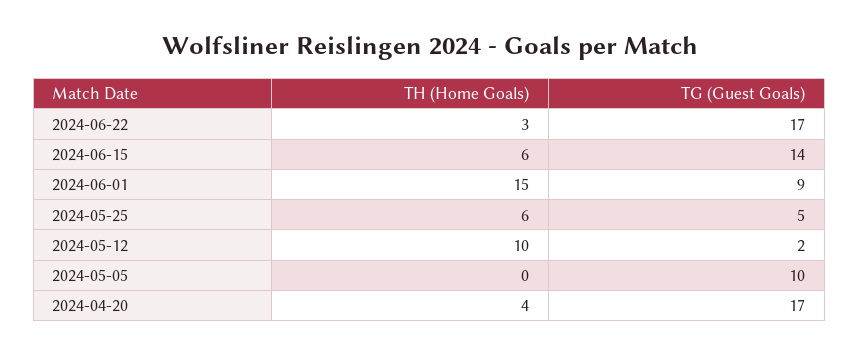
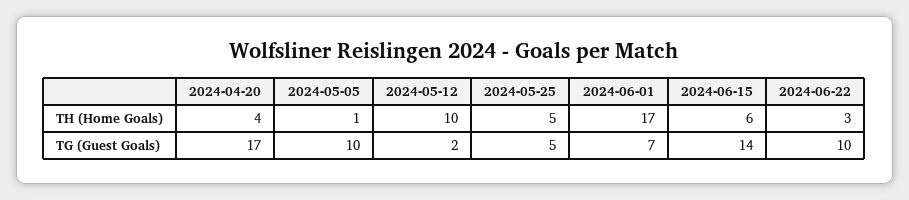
TG (Guest Goals), 2024-06-22: 17 -> 10
TH (Home Goals), 2024-06-01: 15 -> 17
TG (Guest Goals), 2024-06-01: 9 -> 7
TH (Home Goals), 2024-05-25: 6 -> 5
TH (Home Goals), 2024-05-05: 0 -> 1

